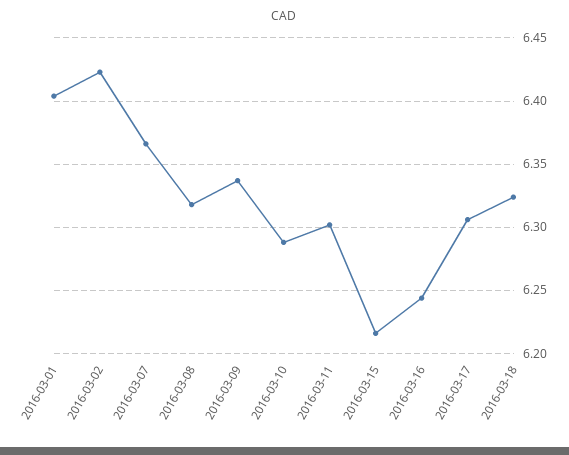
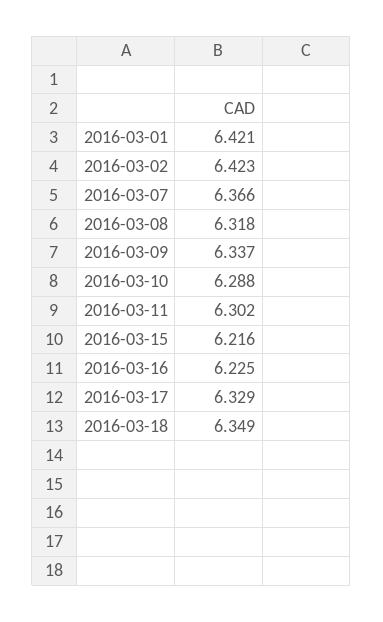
2016-03-01: 6.405 -> 6.421
2016-03-16: 6.245 -> 6.225
2016-03-17: 6.305 -> 6.329
2016-03-18: 6.325 -> 6.349

